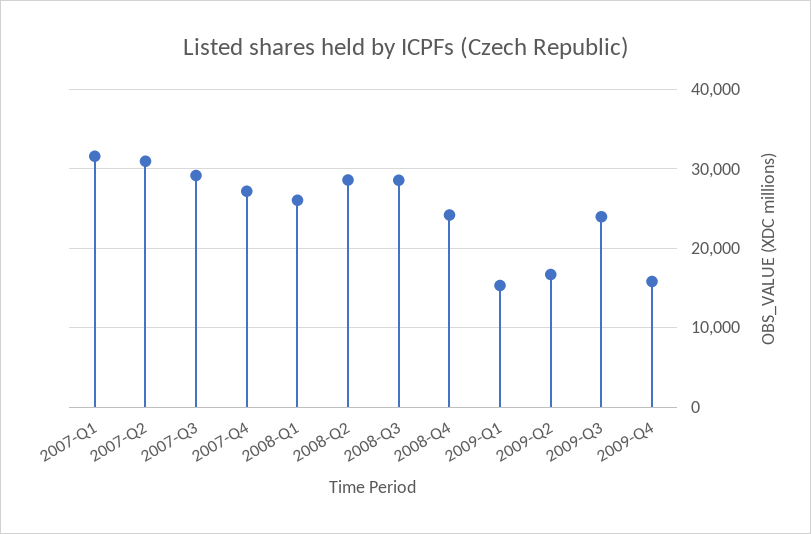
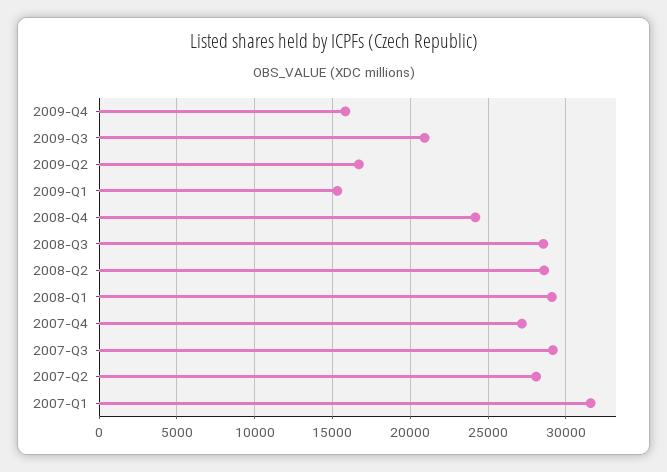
2007-Q2: 31000 -> 28000
2008-Q1: 26000 -> 29000
2009-Q3: 24000 -> 21000

